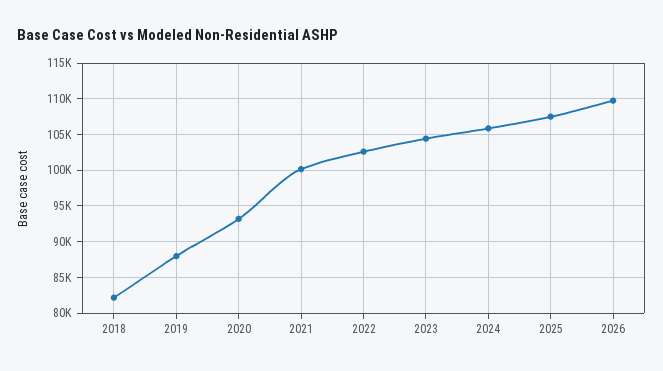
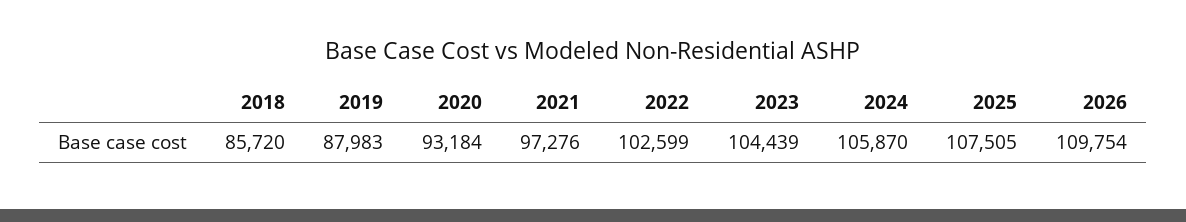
2018: 82000 -> 85720
2021: 100000 -> 97276

